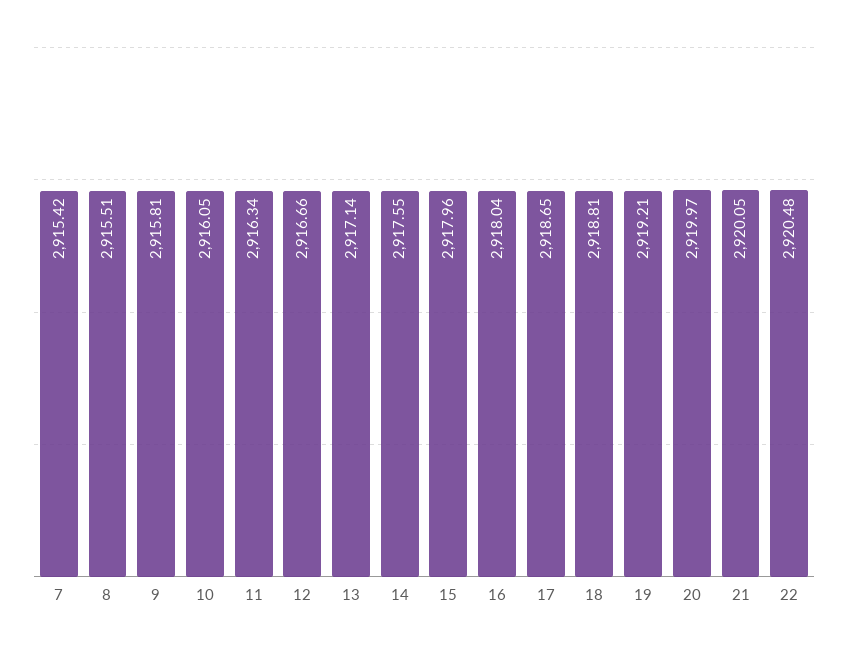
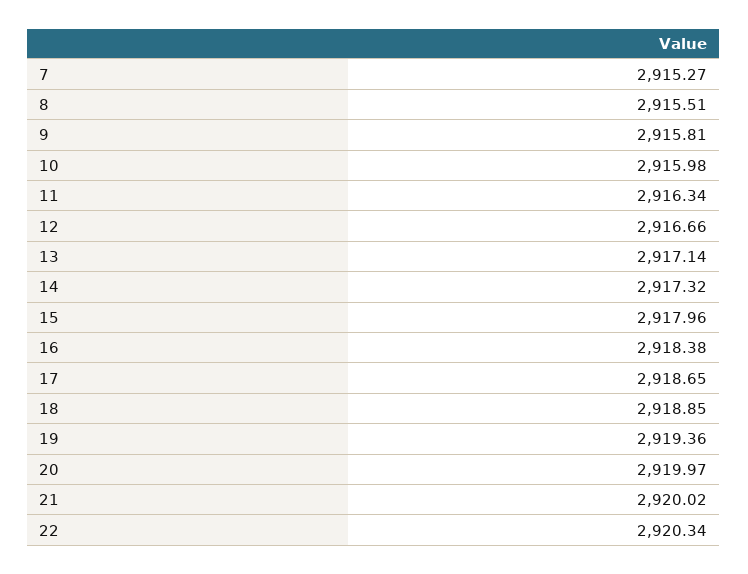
7: 2915.42 -> 2915.27
10: 2916.05 -> 2915.98
14: 2917.55 -> 2917.32
16: 2918.04 -> 2918.38
18: 2918.81 -> 2918.85
19: 2919.21 -> 2919.36
21: 2920.05 -> 2920.02
22: 2920.48 -> 2920.34

